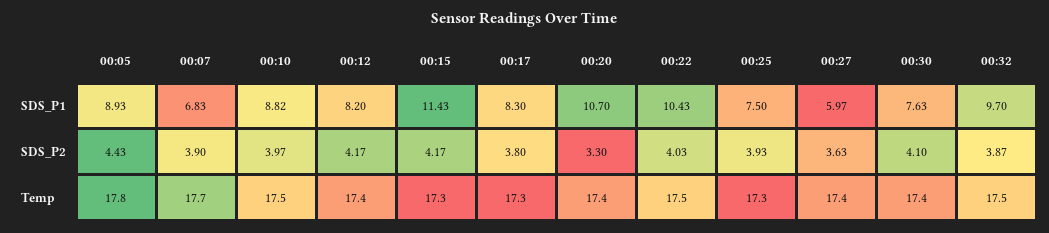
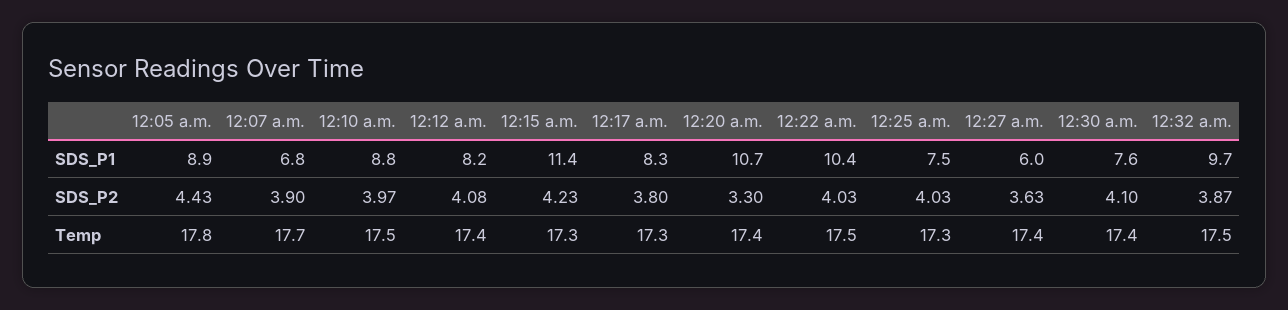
00:12, SDS_P2: 4.17 -> 4.08
00:15, SDS_P2: 4.17 -> 4.23
00:25, SDS_P2: 3.93 -> 4.03

